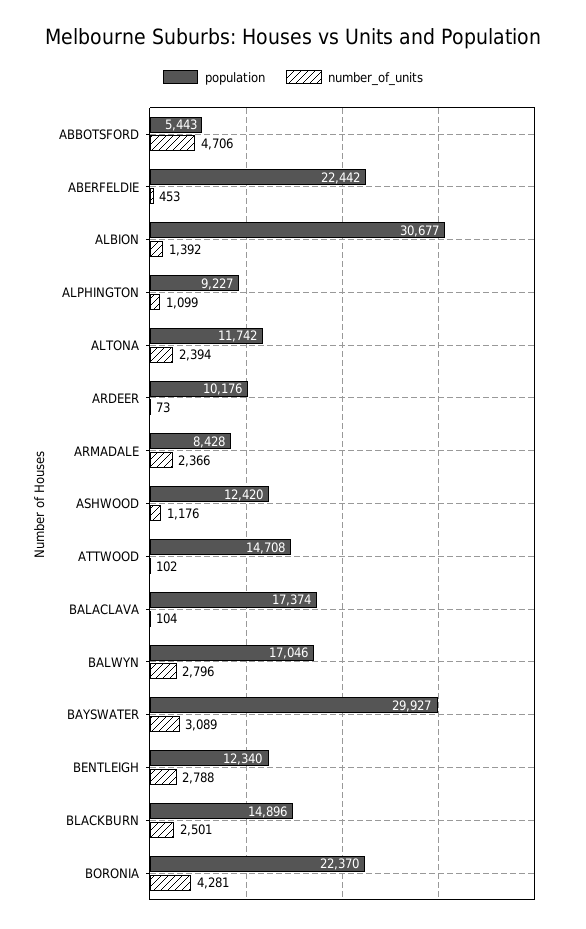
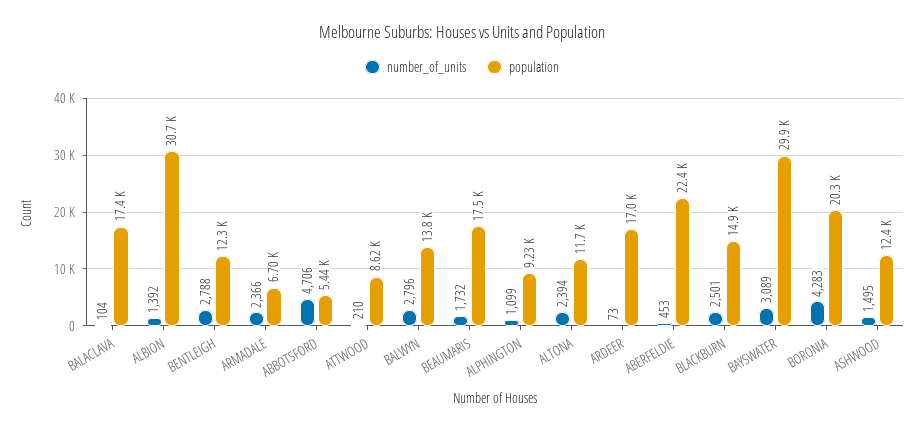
population, ARDEER: 10176 -> 17000
population, ARMADALE: 8428 -> 6700
number_of_units, ASHWOOD: 1176 -> 1495
population, ATTWOOD: 14708 -> 8620
number_of_units, ATTWOOD: 102 -> 210
population, BALWYN: 17046 -> 13800
population, BORONIA: 22370 -> 20300
number_of_units, BORONIA: 4281 -> 4283
number_of_units, BEAUMARIS: none -> 1732
population, BEAUMARIS: none -> 17500

